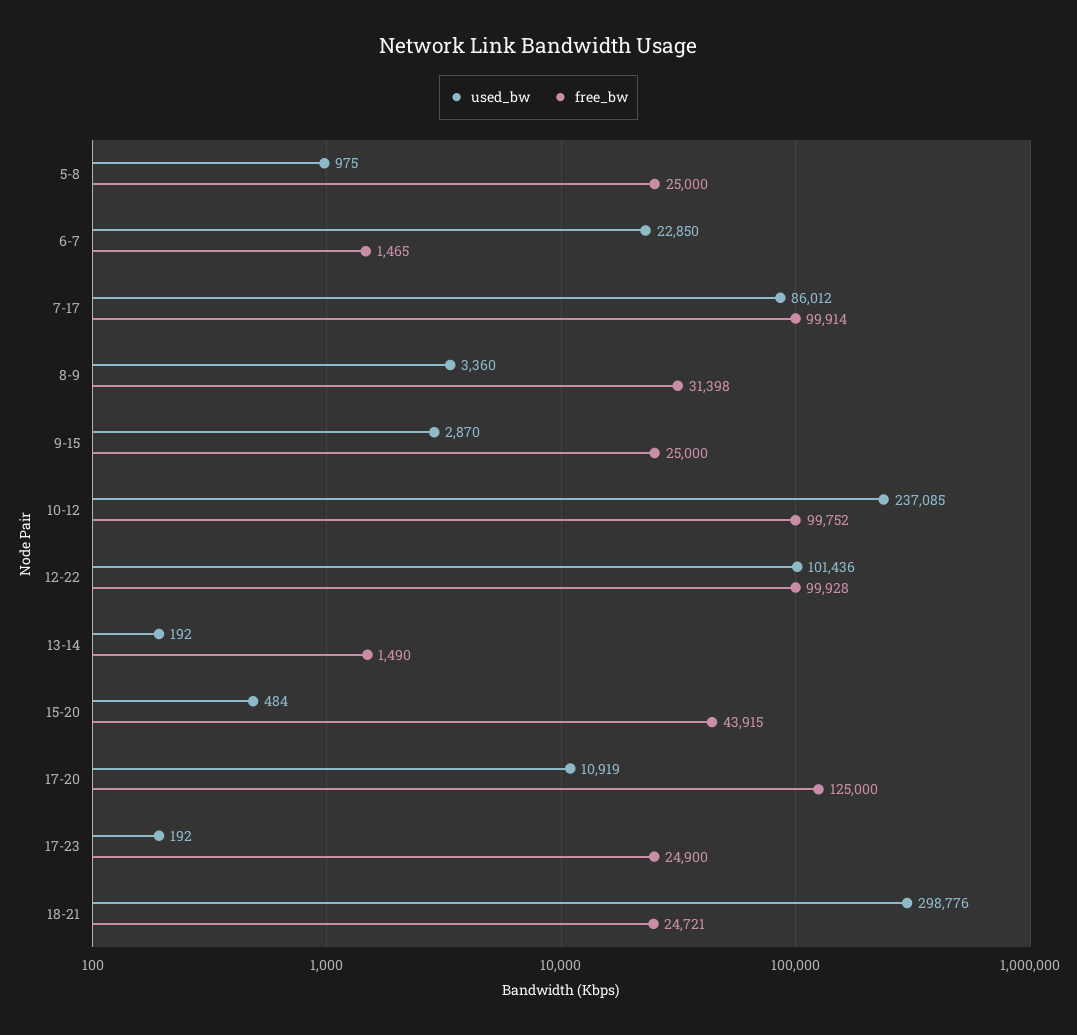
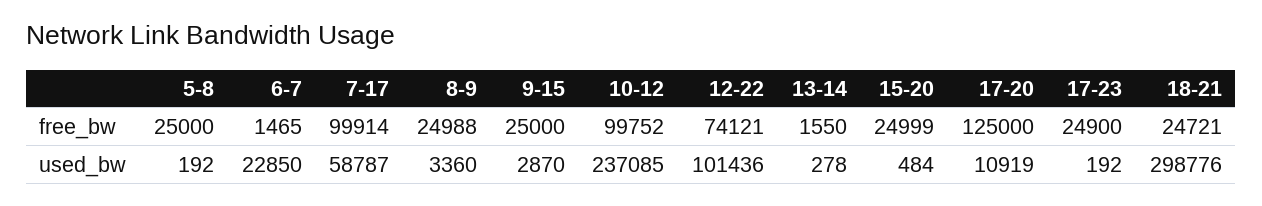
used_bw, 5-8: 975 -> 192
used_bw, 7-17: 86012 -> 58787
free_bw, 8-9: 31398 -> 24988
free_bw, 12-22: 99928 -> 74121
used_bw, 13-14: 192 -> 278
free_bw, 13-14: 1490 -> 1550
free_bw, 15-20: 43915 -> 24999

